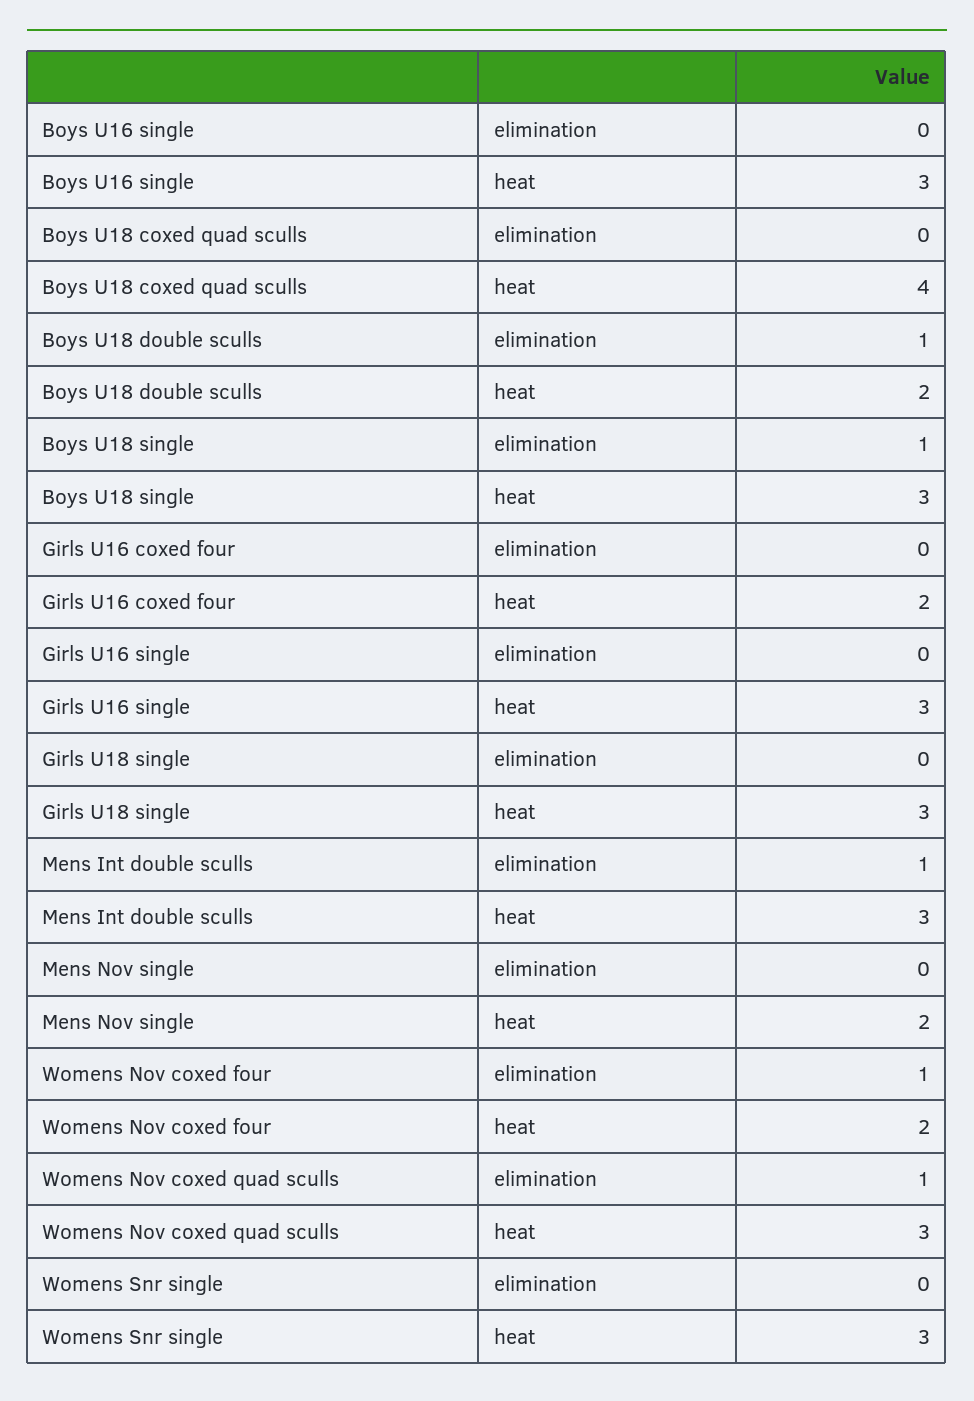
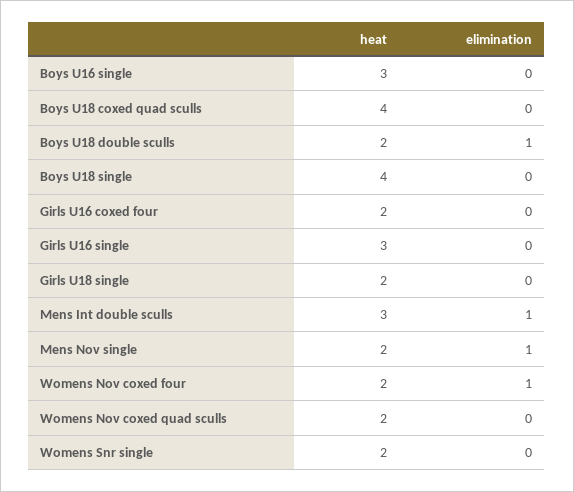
Boys U18 single, elimination: 1 -> 0
Boys U18 single, heat: 3 -> 4
Girls U18 single, heat: 3 -> 2
Mens Nov single, elimination: 0 -> 1
Womens Nov coxed quad sculls, elimination: 1 -> 0
Womens Nov coxed quad sculls, heat: 3 -> 2
Womens Snr single, heat: 3 -> 2

